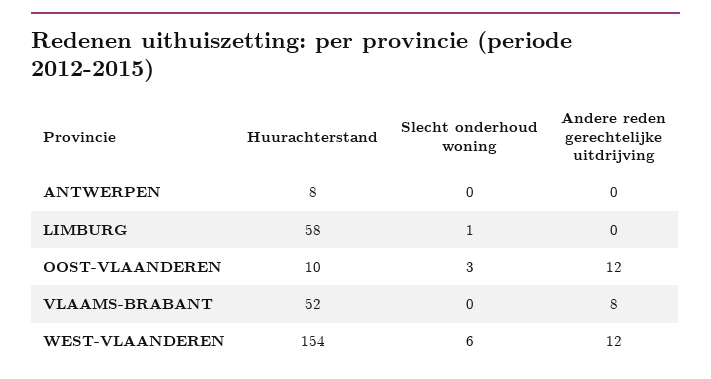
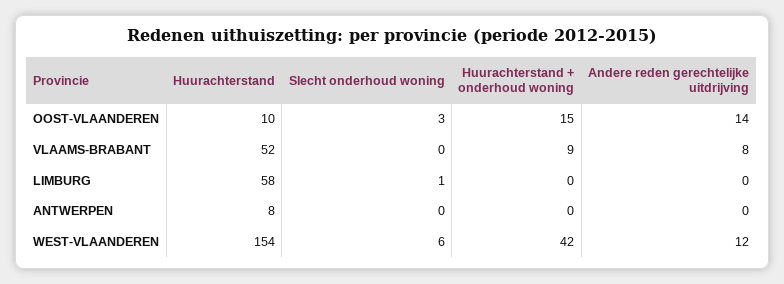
Andere reden gerechtelijke uitdrijving, OOST-VLAANDEREN: 12 -> 14
Huurachterstand + onderhoud woning, OOST-VLAANDEREN: none -> 15
Huurachterstand + onderhoud woning, VLAAMS-BRABANT: none -> 9
Huurachterstand + onderhoud woning, LIMBURG: none -> 0
Huurachterstand + onderhoud woning, ANTWERPEN: none -> 0
Huurachterstand + onderhoud woning, WEST-VLAANDEREN: none -> 42

